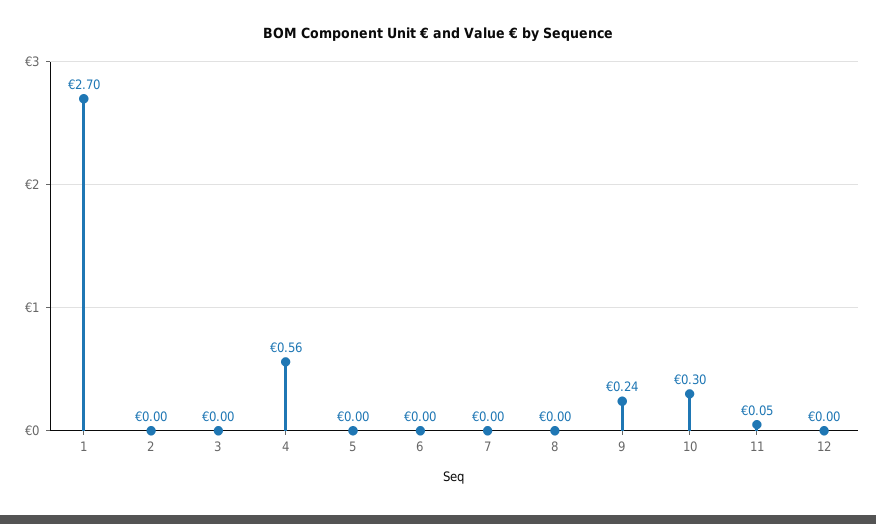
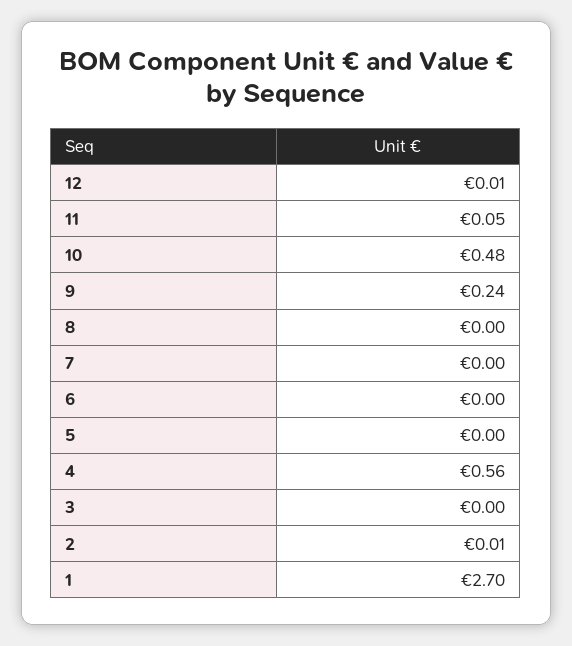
2: 0 -> 0.01
10: 0.3 -> 0.48
12: 0 -> 0.01

